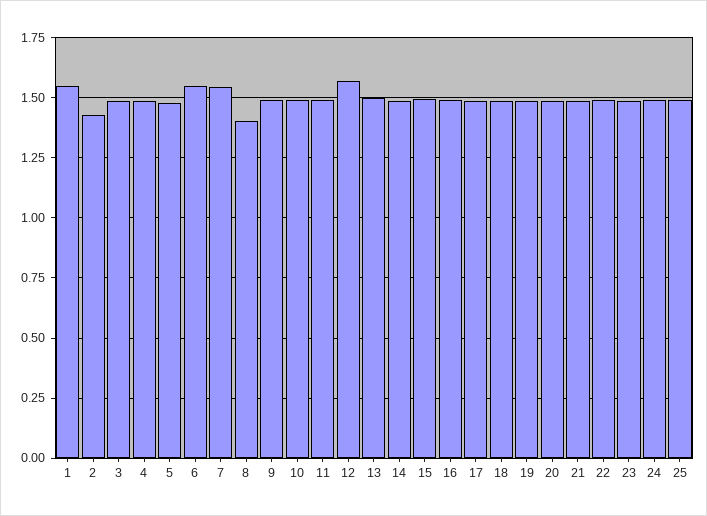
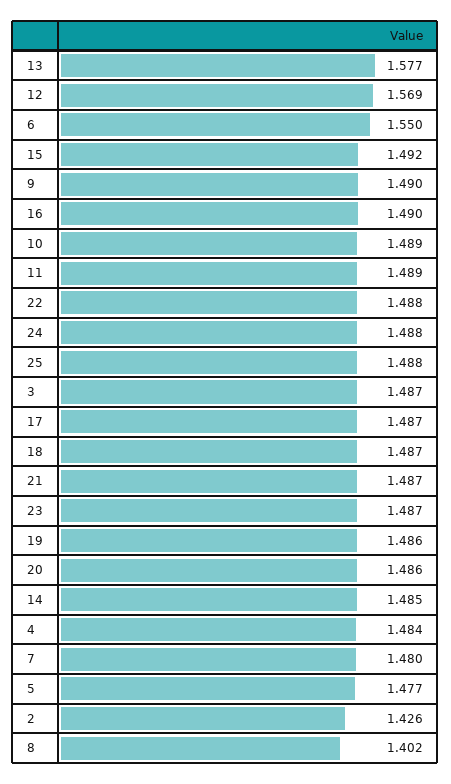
1: 1.55 -> none
7: 1.55 -> 1.48
13: 1.5 -> 1.577

